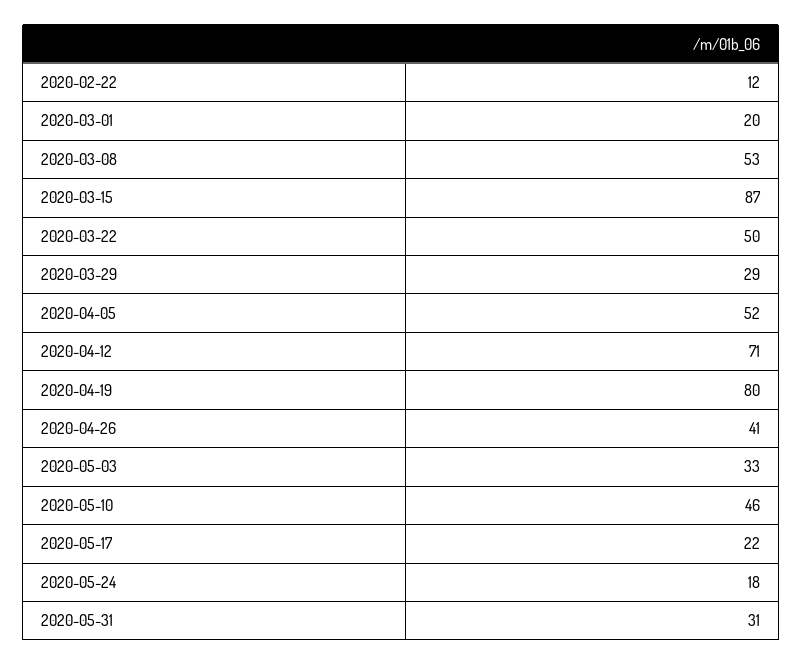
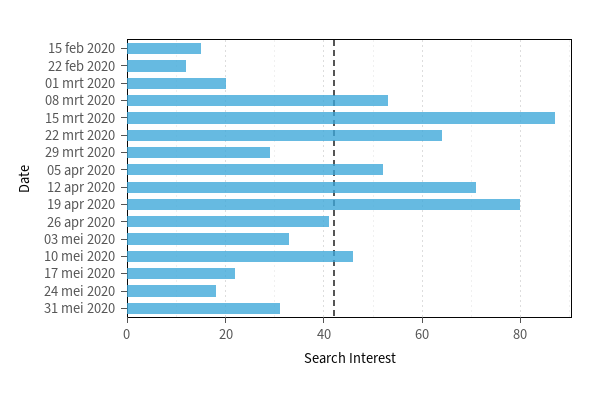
2020-03-22: 50 -> 65
15 feb 2020: none -> 15

